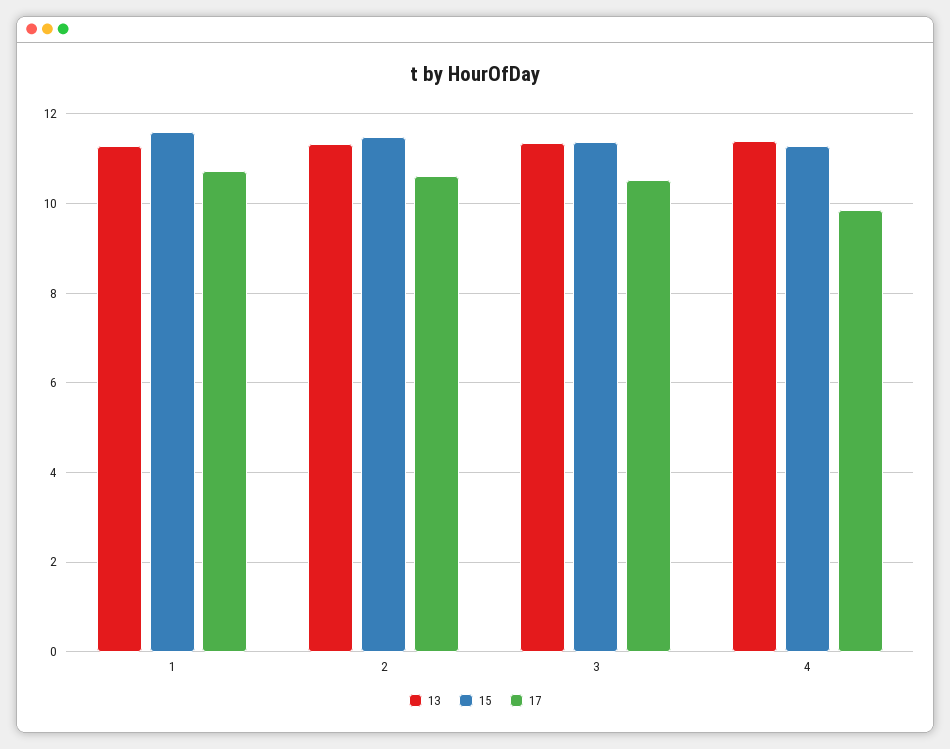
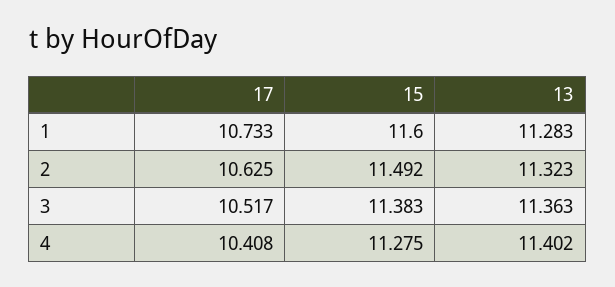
17, 4: 9.8 -> 10.408

